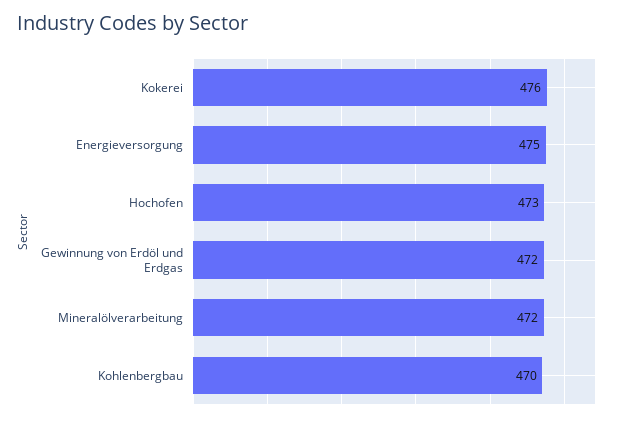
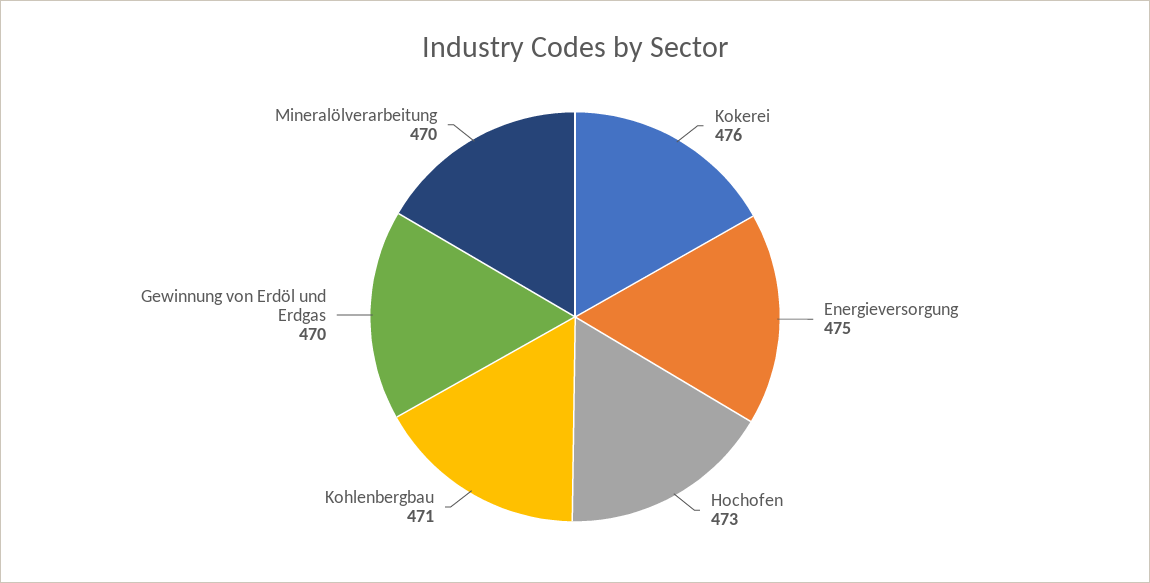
Gewinnung von Erdöl und Erdgas: 472 -> 470
Mineralölverarbeitung: 472 -> 470
Kohlenbergbau: 470 -> 471

